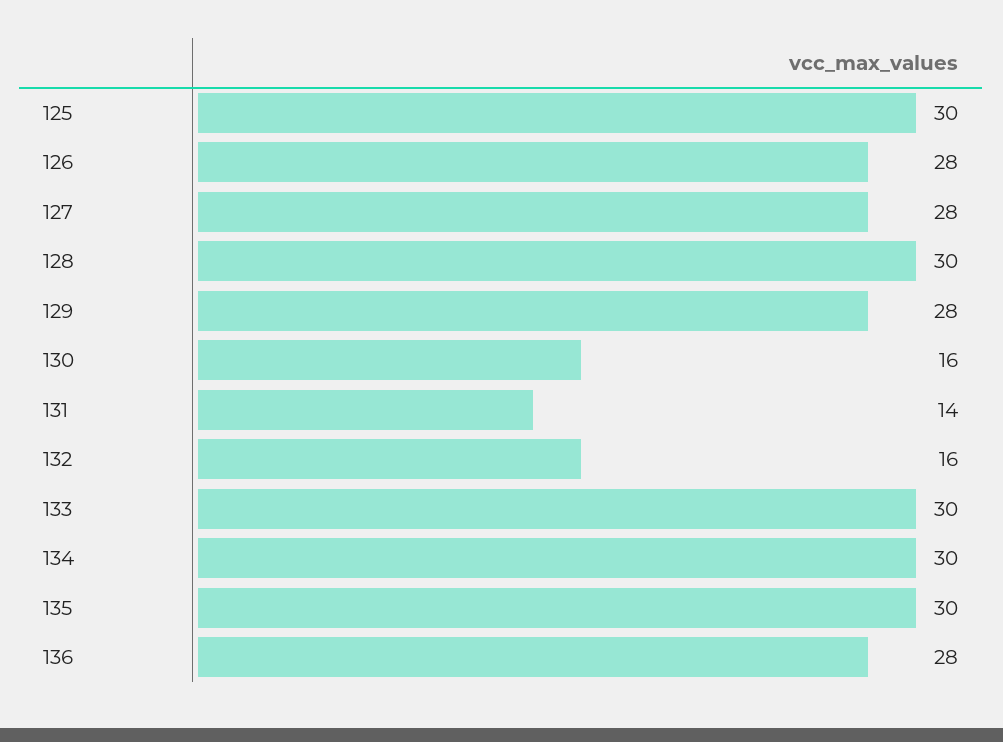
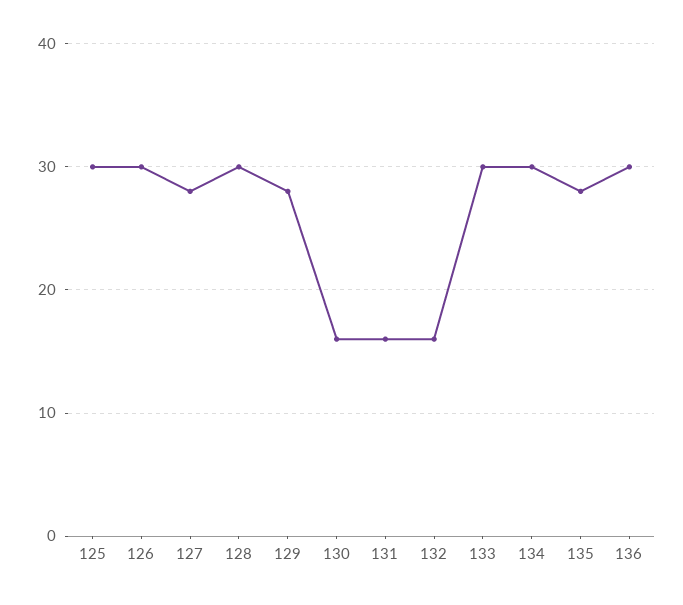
126: 28 -> 30
131: 14 -> 16
135: 30 -> 28
136: 28 -> 30

